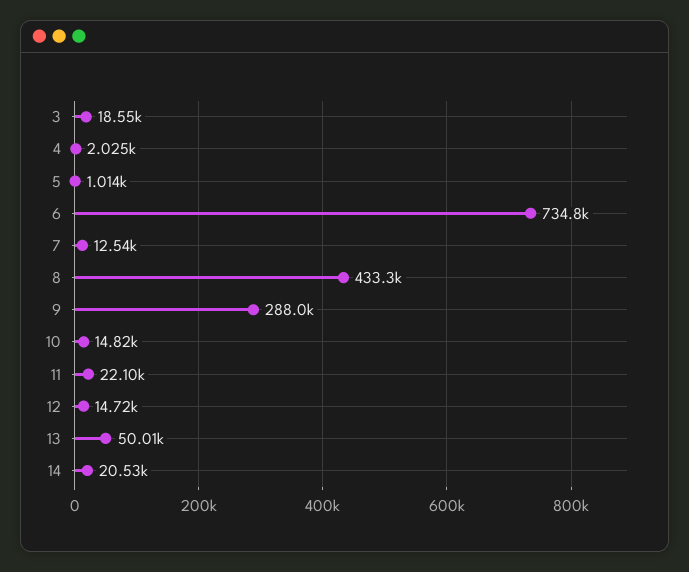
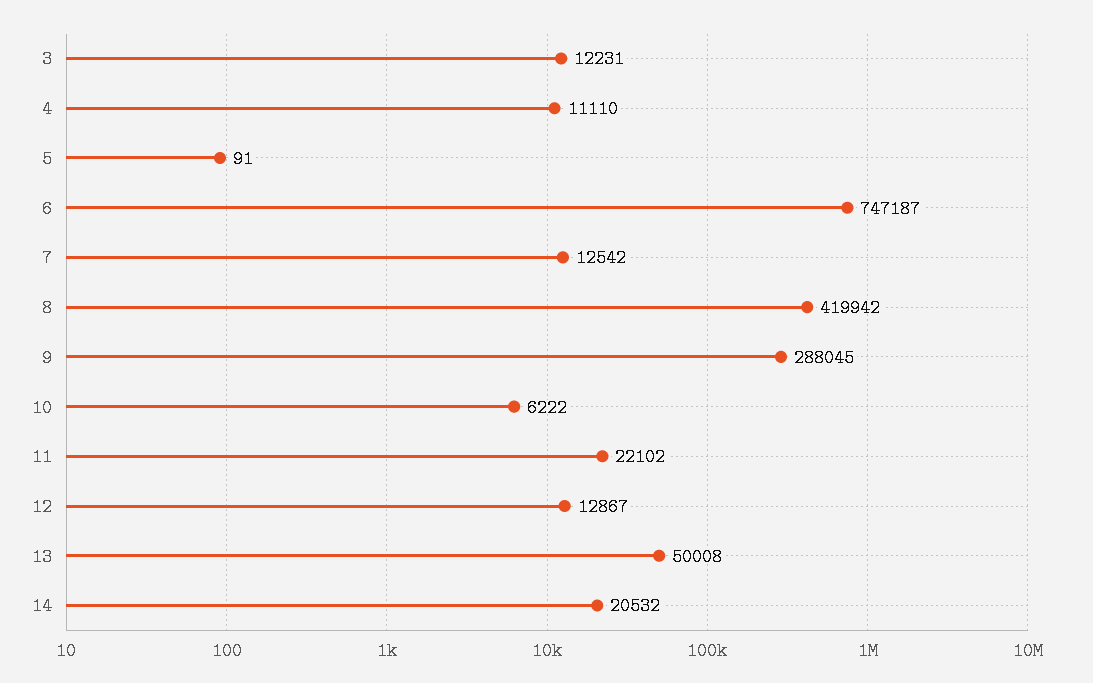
3: 18550 -> 12231
4: 2025 -> 11110
5: 1014 -> 91
6: 734800 -> 747187
8: 433300 -> 419942
10: 14820 -> 6222
12: 14720 -> 12867

